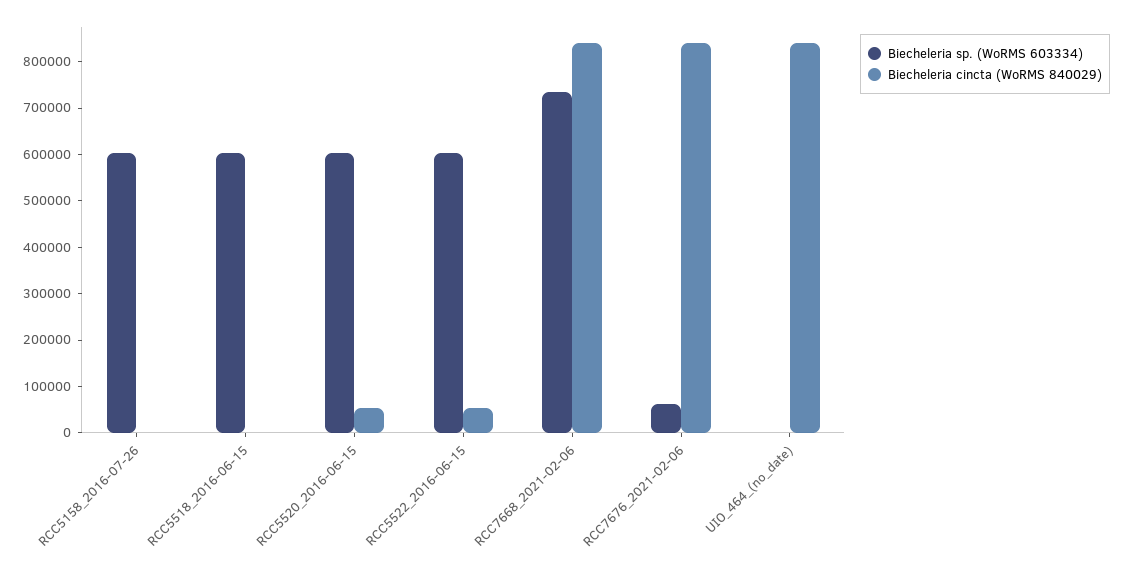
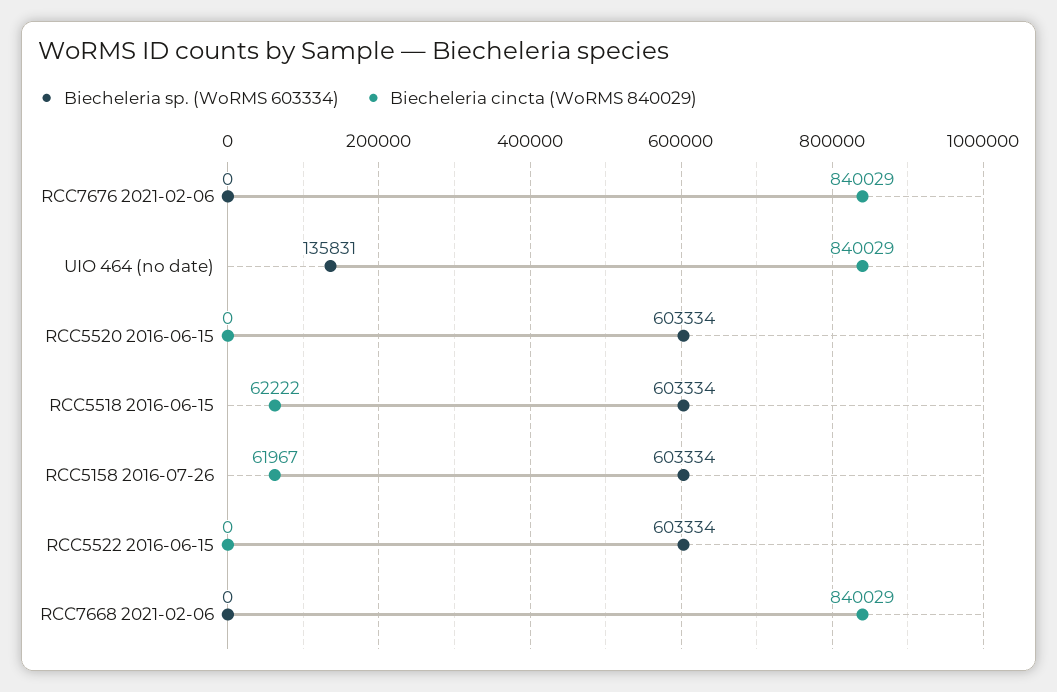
Biecheleria cincta (WoRMS 840029), RCC5158_2016-07-26: 0 -> 61967
Biecheleria cincta (WoRMS 840029), RCC5518_2016-06-15: 0 -> 62222
Biecheleria cincta (WoRMS 840029), RCC5520_2016-06-15: 60000 -> 0
Biecheleria cincta (WoRMS 840029), RCC5522_2016-06-15: 60000 -> 0
Biecheleria sp. (WoRMS 603334), RCC7668_2021-02-06: 740000 -> 0
Biecheleria sp. (WoRMS 603334), RCC7676_2021-02-06: 60000 -> 0
Biecheleria sp. (WoRMS 603334), UIO_464_(no_date): 0 -> 135831

